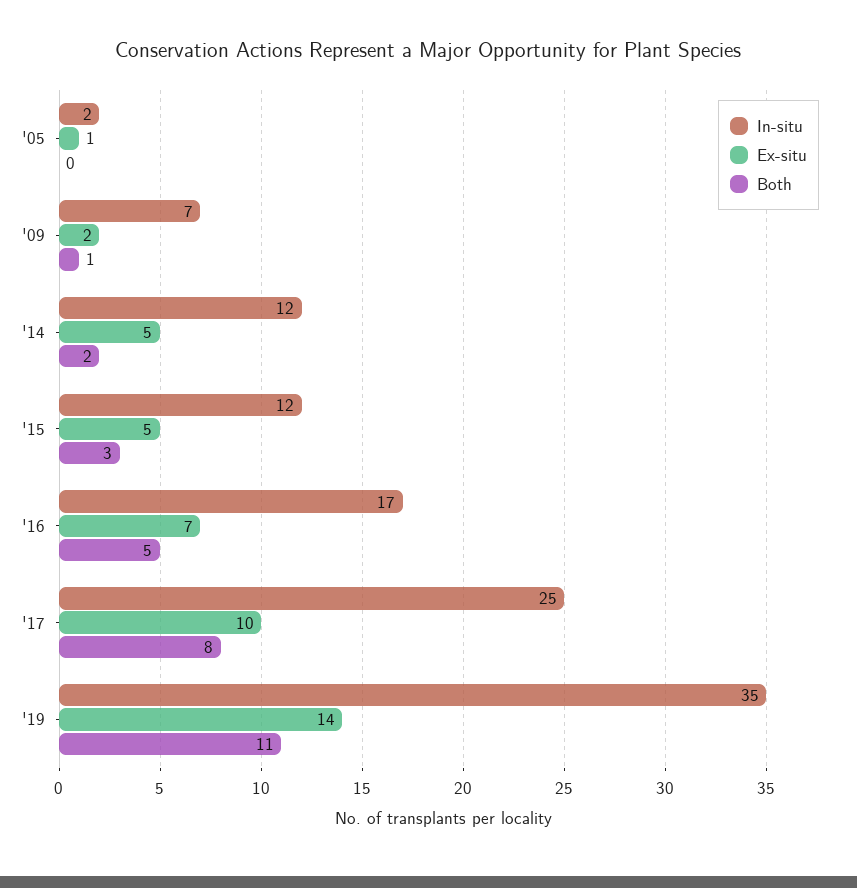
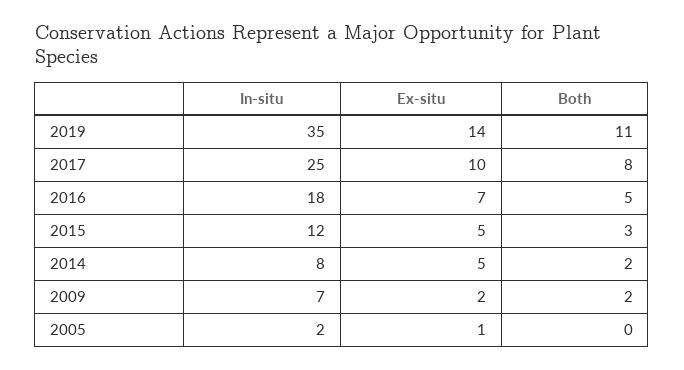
Both, '09: 1 -> 2
In-situ, '14: 12 -> 8
In-situ, '16: 17 -> 18

